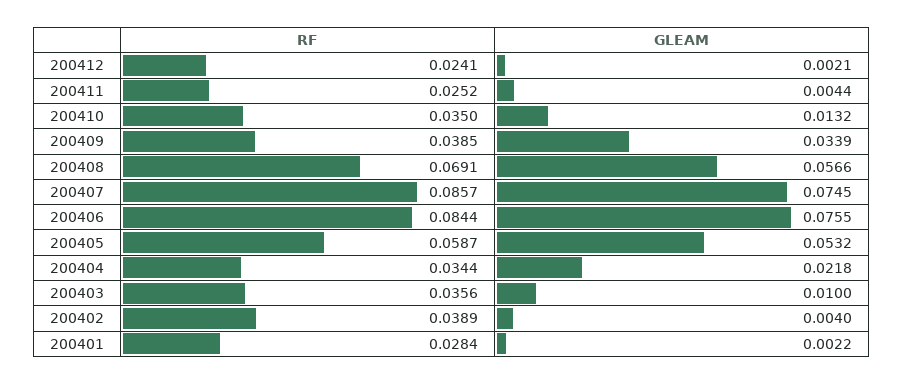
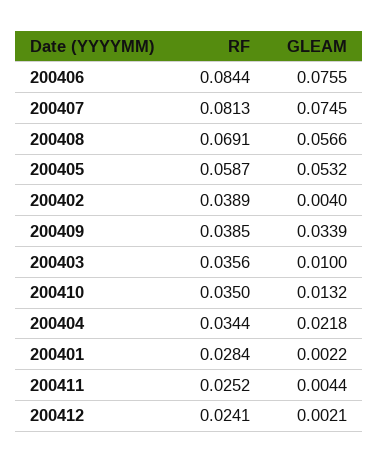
RF, 200407: 0.0857 -> 0.0813

